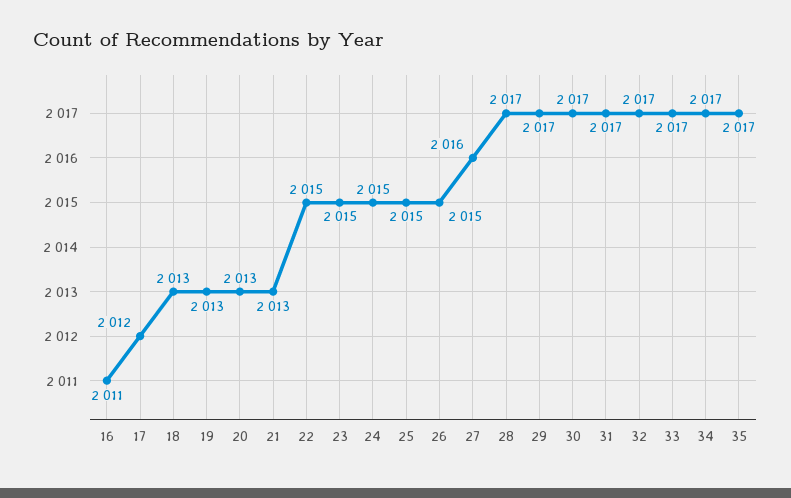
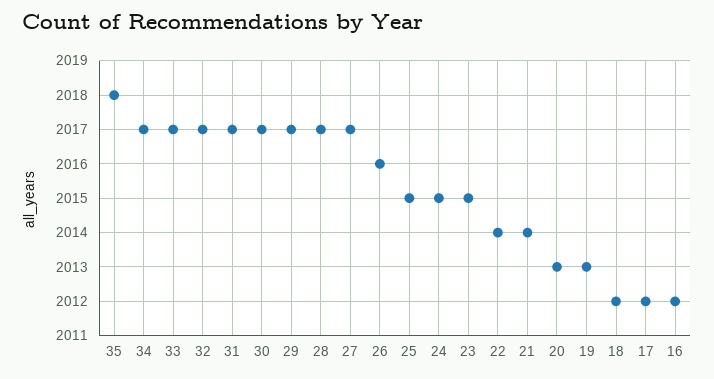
16: 2011 -> 2012
18: 2013 -> 2012
21: 2013 -> 2014
22: 2015 -> 2014
26: 2015 -> 2016
27: 2016 -> 2017
35: 2017 -> 2018

